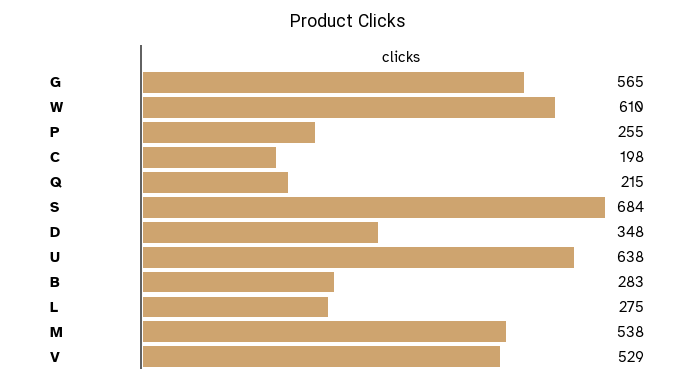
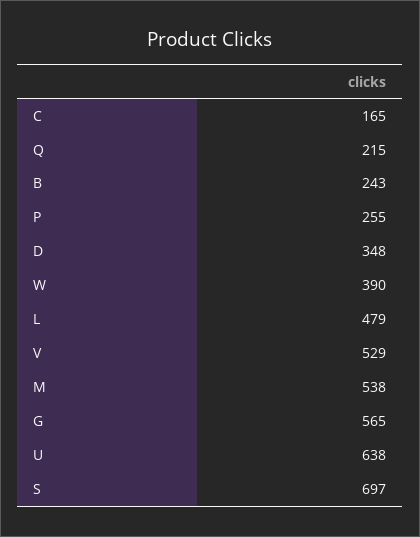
W: 610 -> 390
C: 198 -> 165
S: 684 -> 697
B: 283 -> 243
L: 275 -> 479

